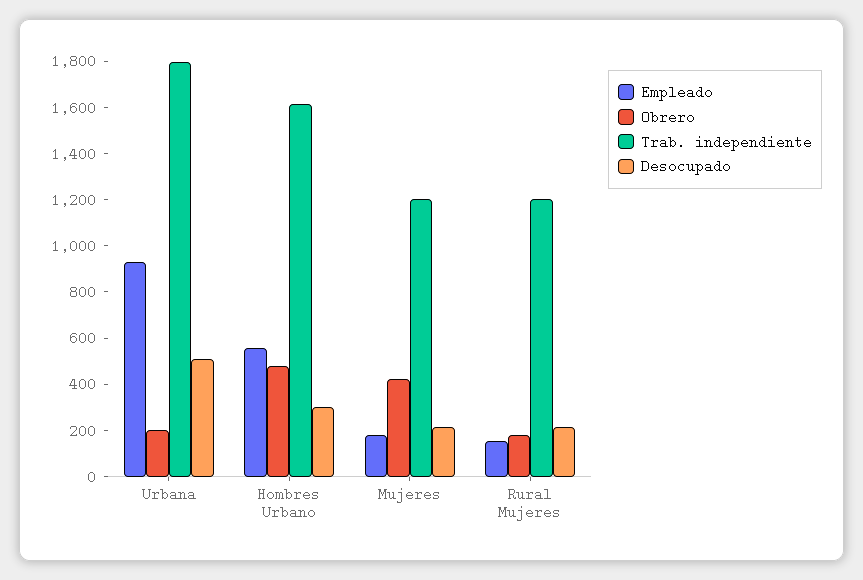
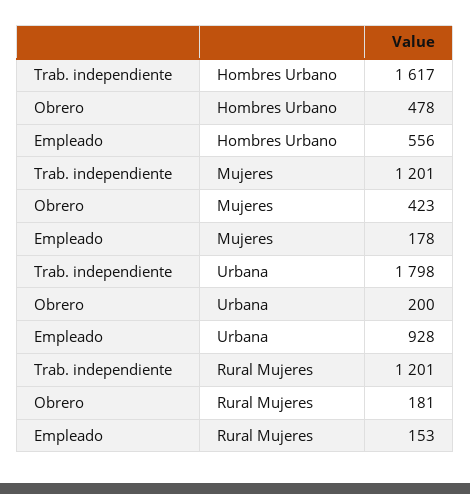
Desocupado, Urbana: 500 -> none
Desocupado, Hombres Urbano: 300 -> none
Desocupado, Mujeres: 200 -> none
Desocupado, Rural Mujeres: 200 -> none

